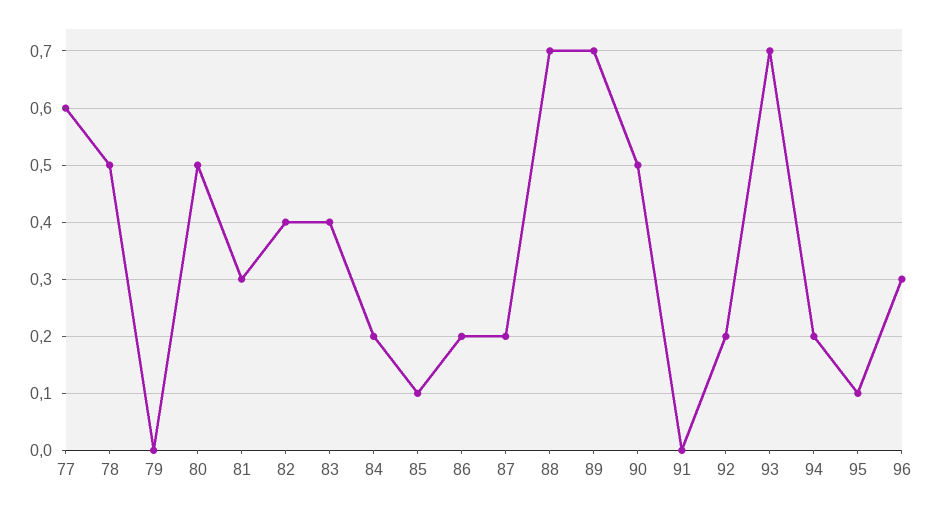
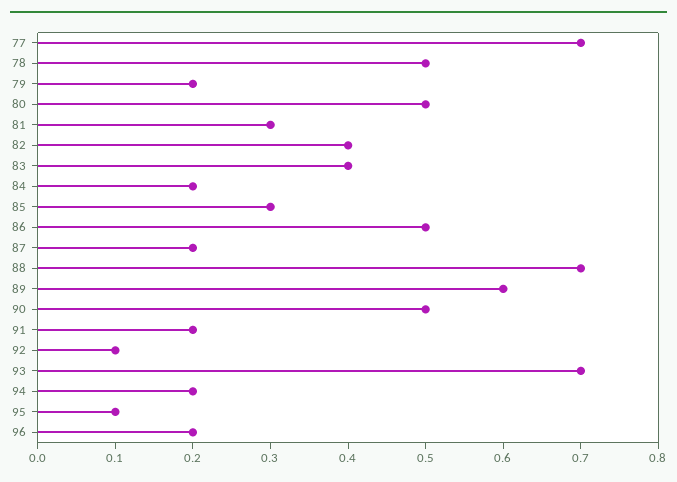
77: 0.6 -> 0.7
79: 0 -> 0.2
85: 0.1 -> 0.3
86: 0.2 -> 0.5
89: 0.7 -> 0.6
91: 0 -> 0.2
92: 0.2 -> 0.1
96: 0.3 -> 0.2

